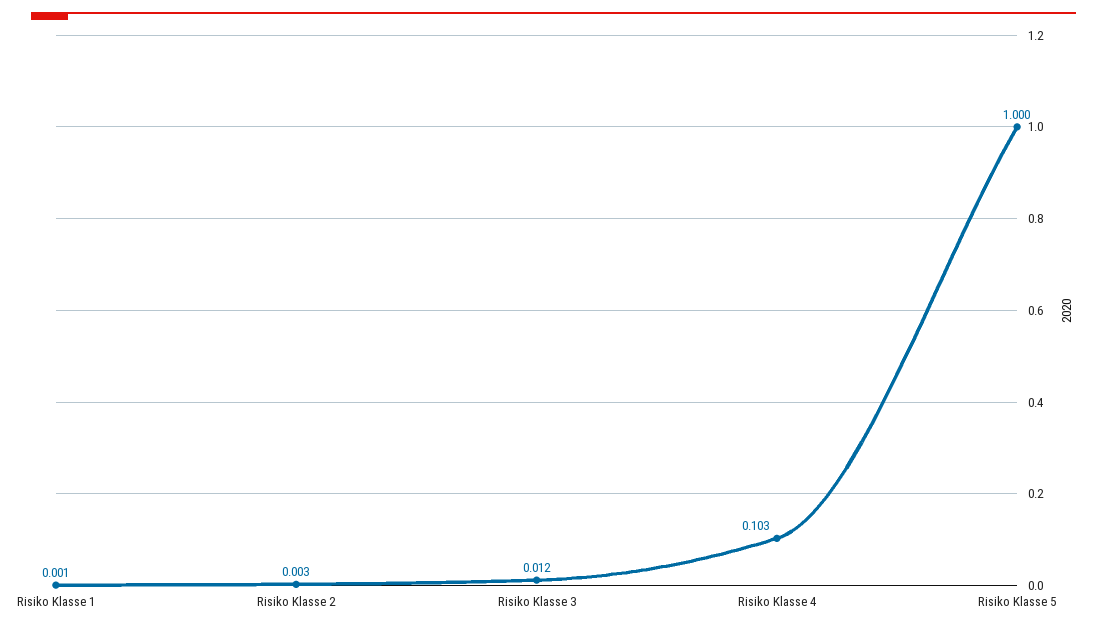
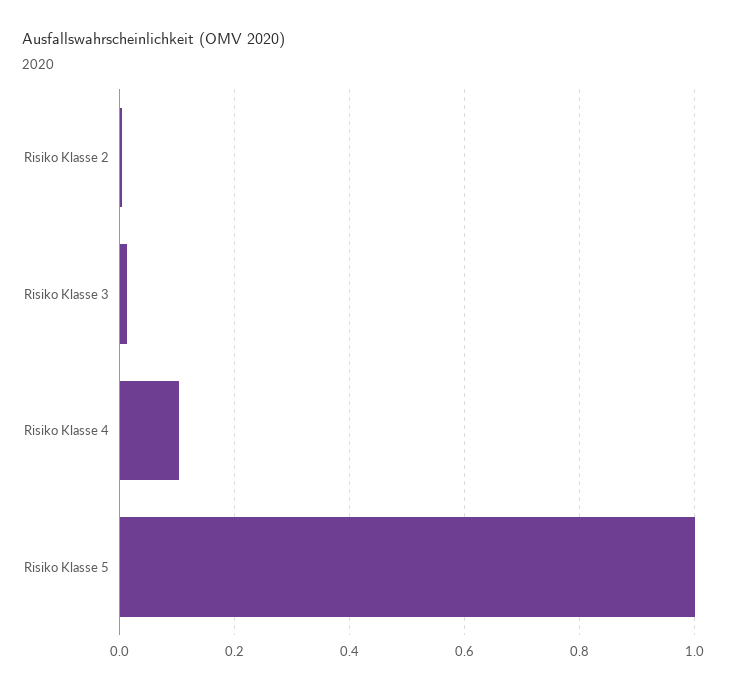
Risiko Klasse 1: 0.001 -> none

